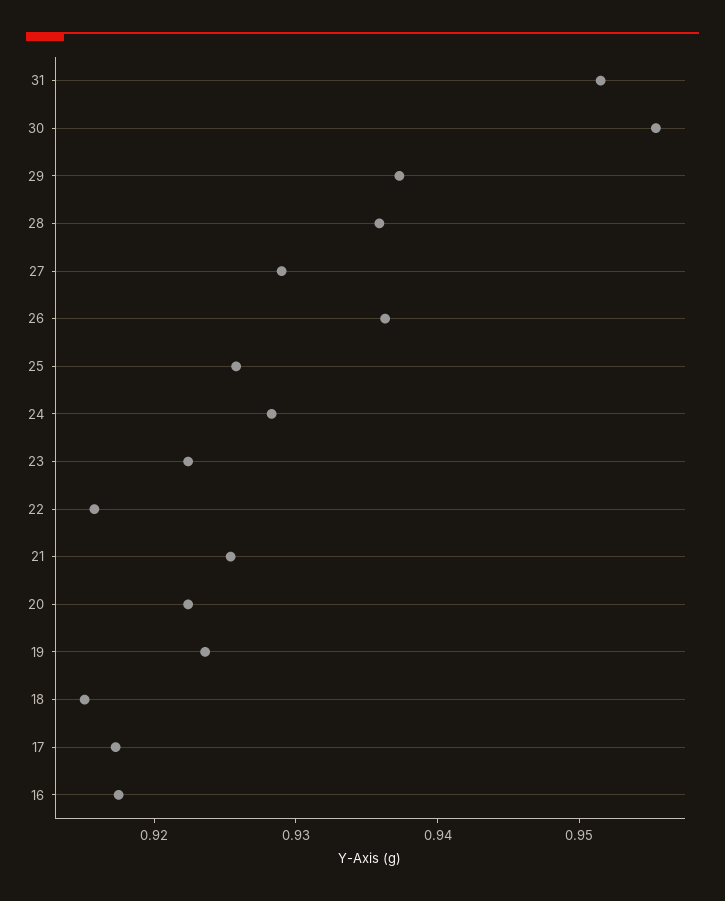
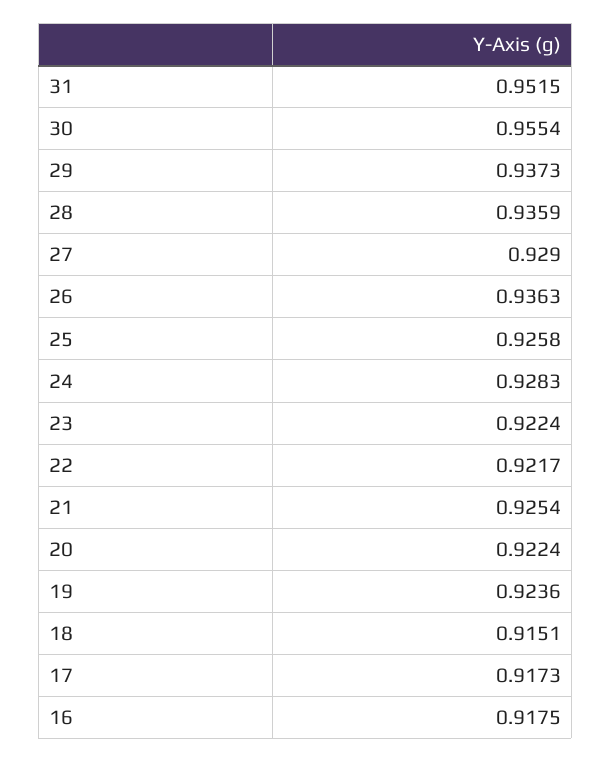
22: 0.916 -> 0.9217

